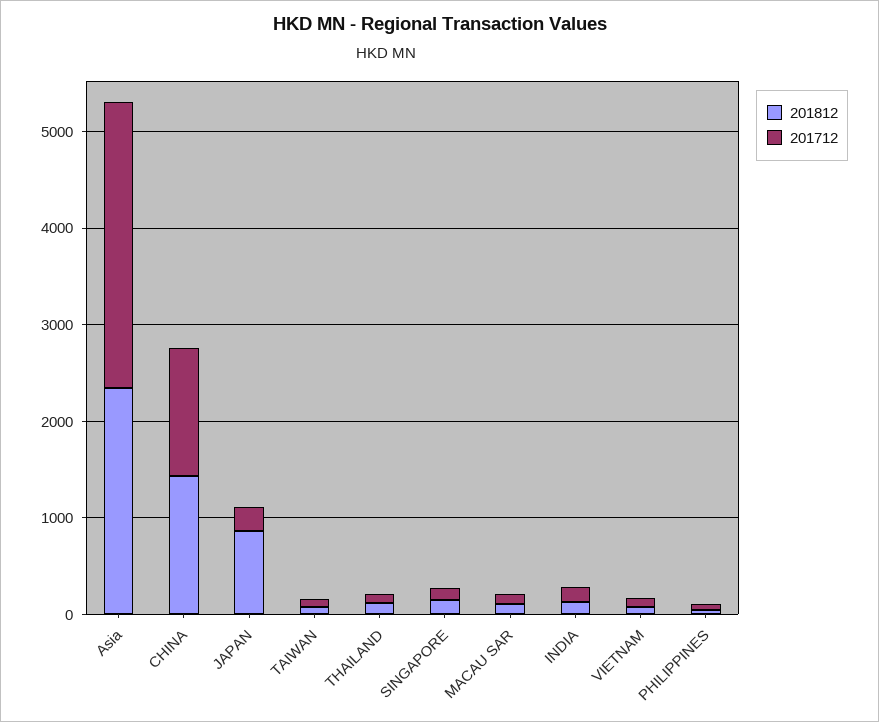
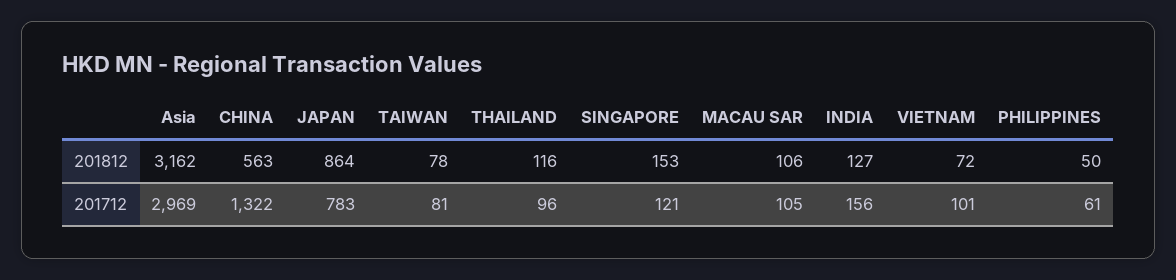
201812, Asia: 2400 -> 3162
201812, CHINA: 1400 -> 563
201712, JAPAN: 200 -> 783

